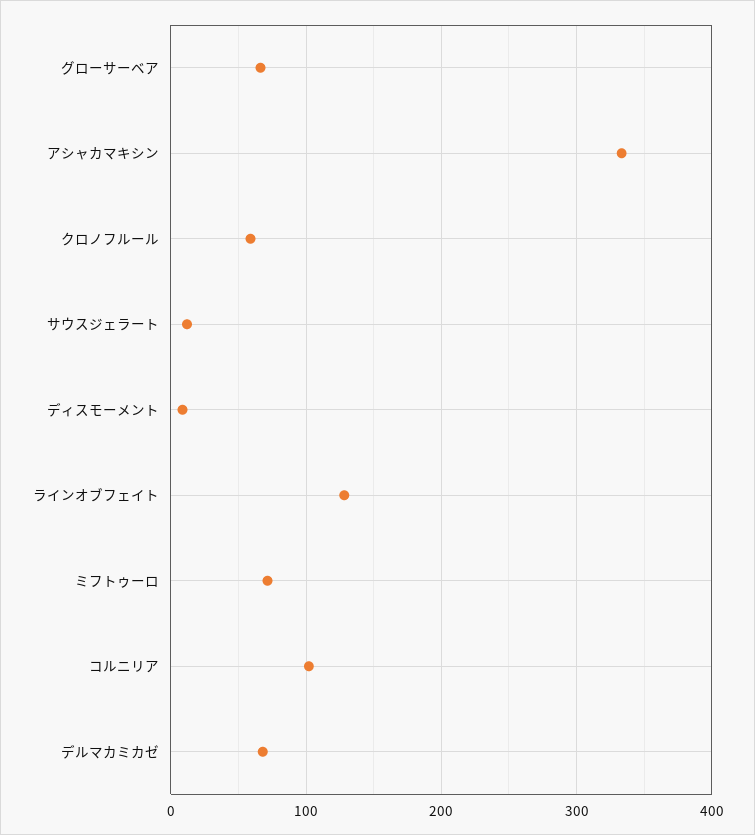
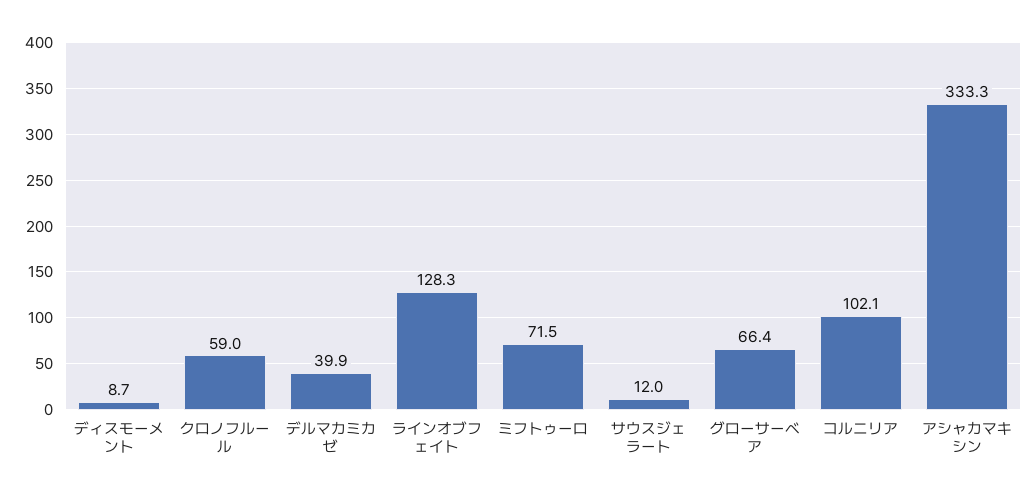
デルマカミカゼ: 70 -> 39.9

